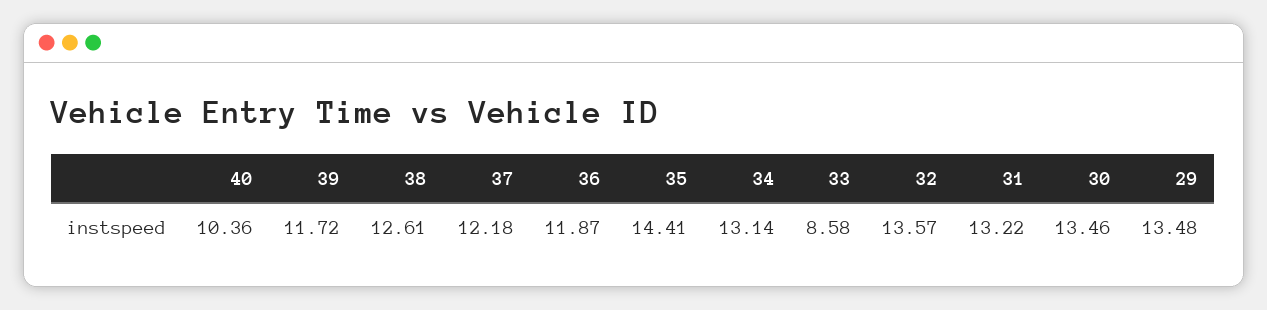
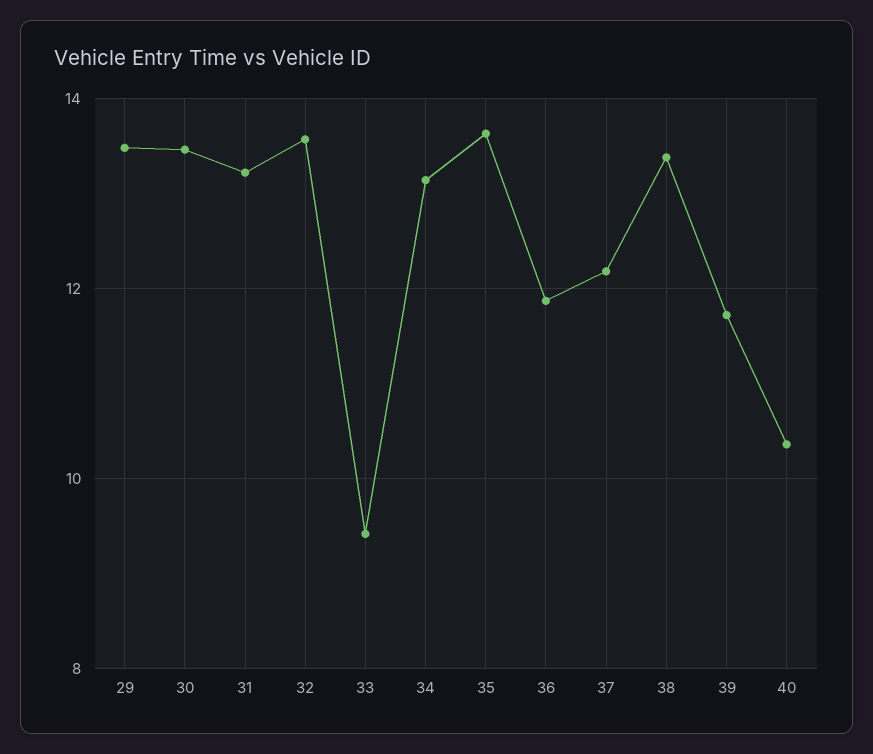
38: 12.61 -> 13.4
35: 14.41 -> 13.6
33: 8.58 -> 9.4

